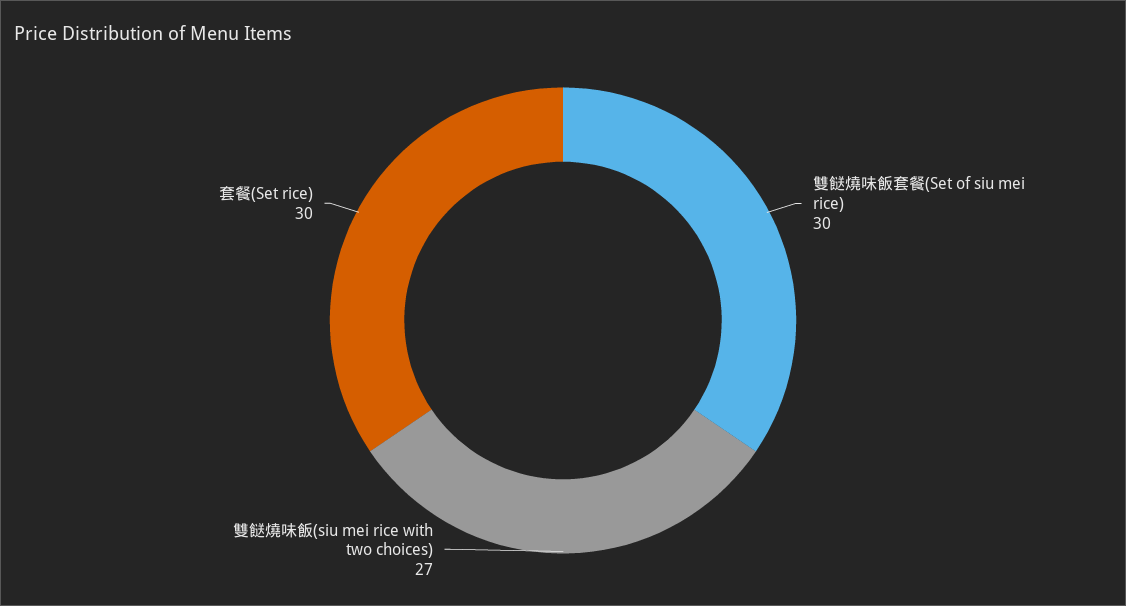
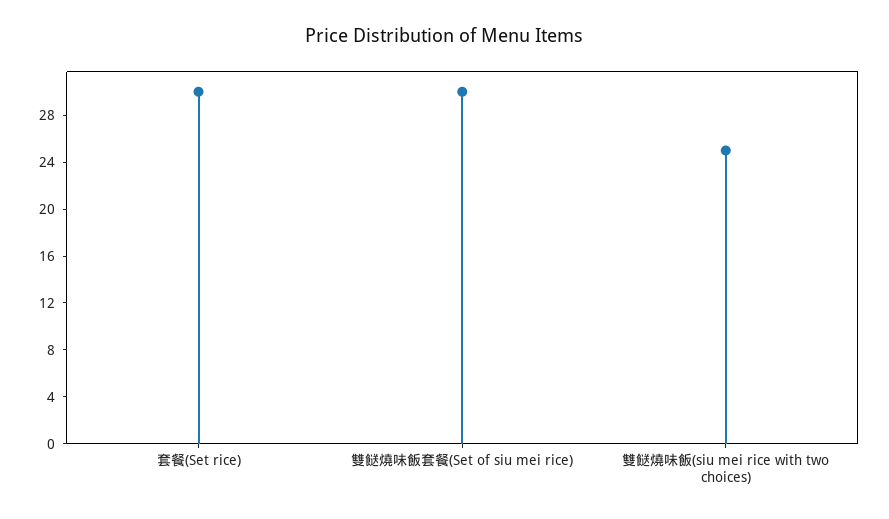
雙餸燒味飯(siu mei rice with two choices): 27 -> 25

